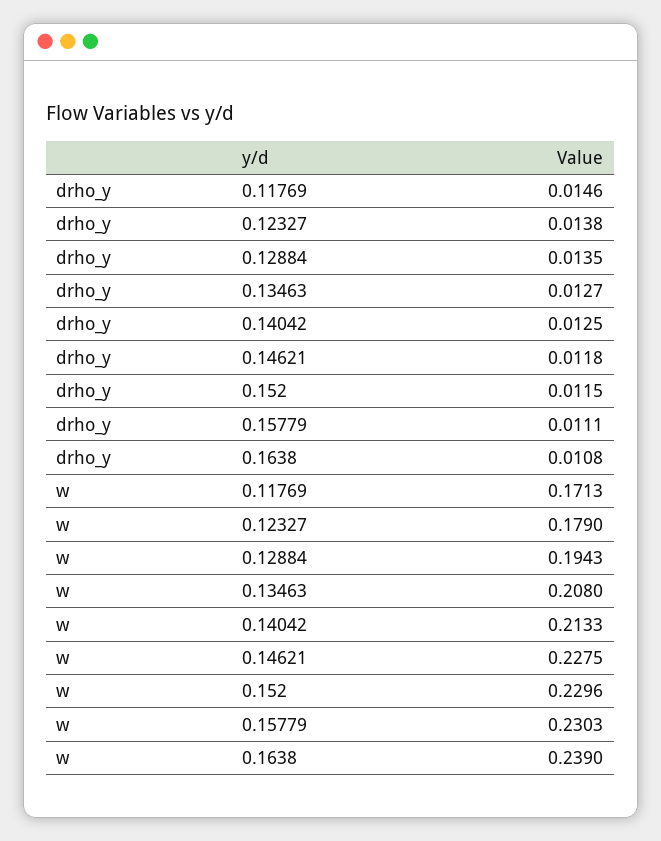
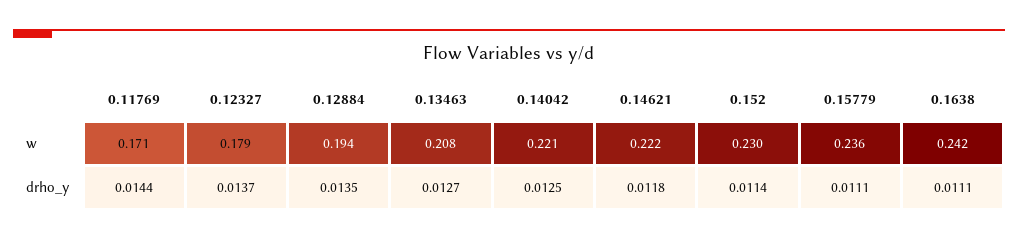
drho_y, 0.11769: 0.0146 -> 0.0144
drho_y, 0.12327: 0.0138 -> 0.0137
drho_y, 0.152: 0.0115 -> 0.0114
drho_y, 0.1638: 0.0108 -> 0.0111
w, 0.14042: 0.2133 -> 0.221
w, 0.14621: 0.2275 -> 0.222
w, 0.15779: 0.2303 -> 0.236
w, 0.1638: 0.239 -> 0.242

